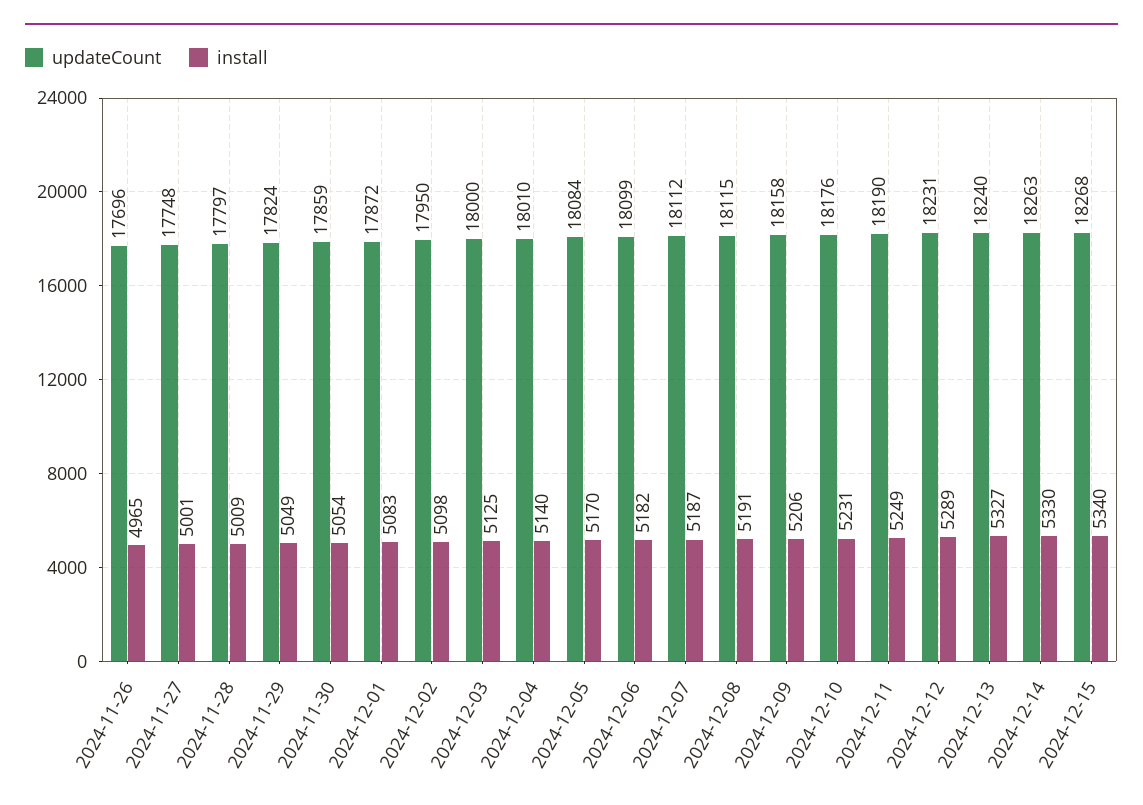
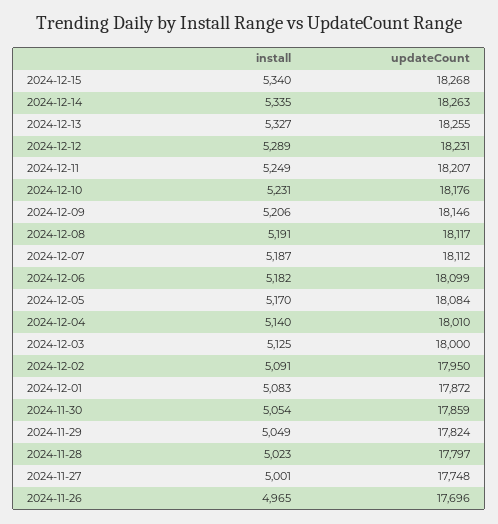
install, 2024-11-28: 5009 -> 5023
install, 2024-12-02: 5098 -> 5091
updateCount, 2024-12-08: 18115 -> 18117
updateCount, 2024-12-09: 18158 -> 18146
updateCount, 2024-12-11: 18190 -> 18207
updateCount, 2024-12-13: 18240 -> 18255
install, 2024-12-14: 5330 -> 5335

